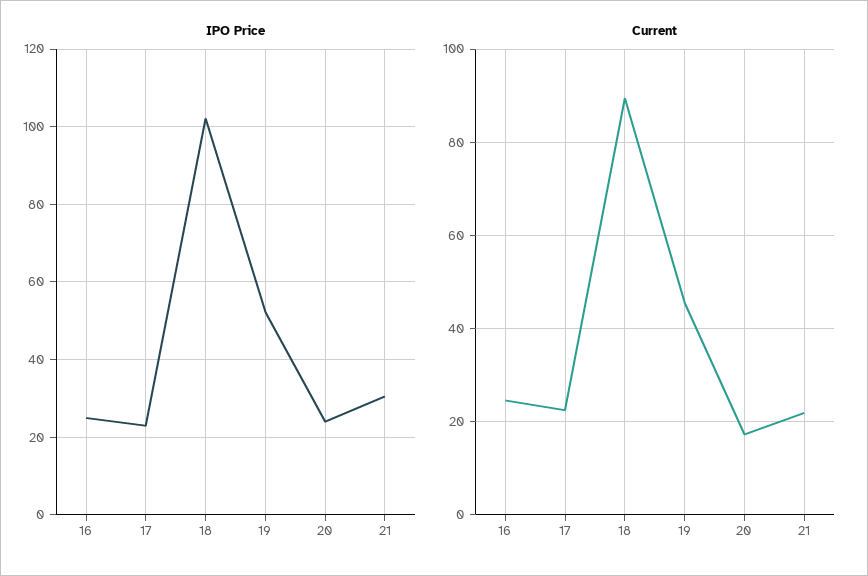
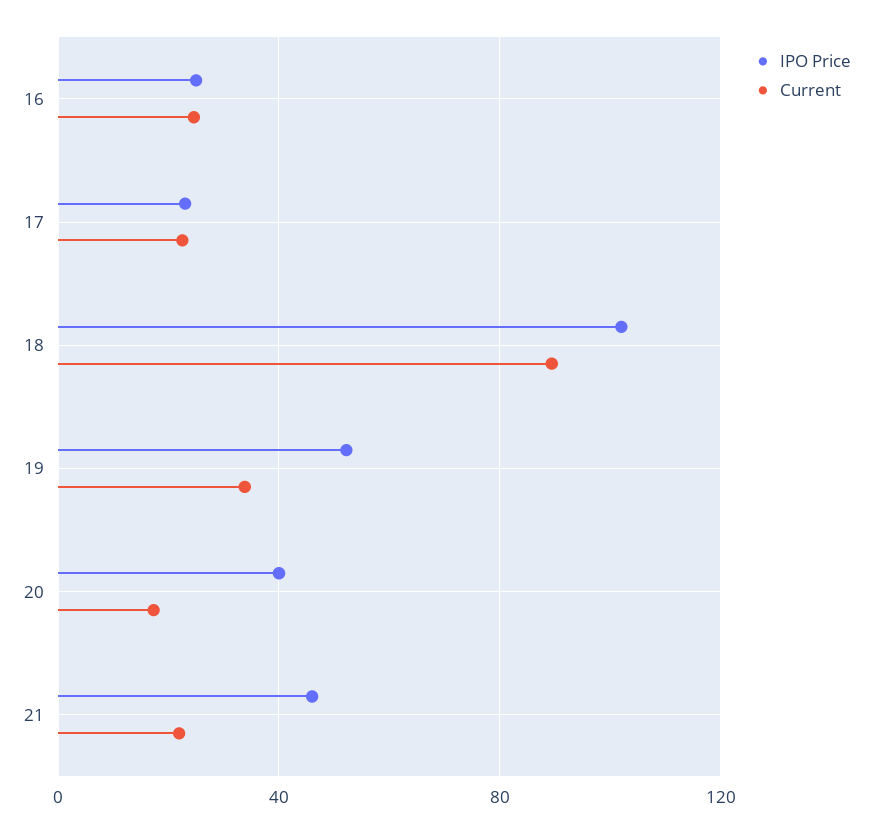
IPO Price, 20: 24 -> 40
IPO Price, 21: 30 -> 45
Current, 19: 46 -> 35

